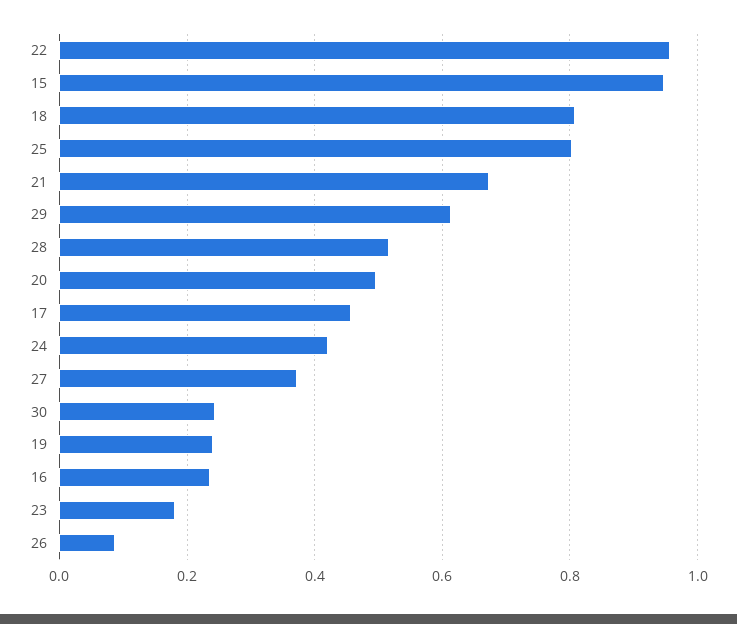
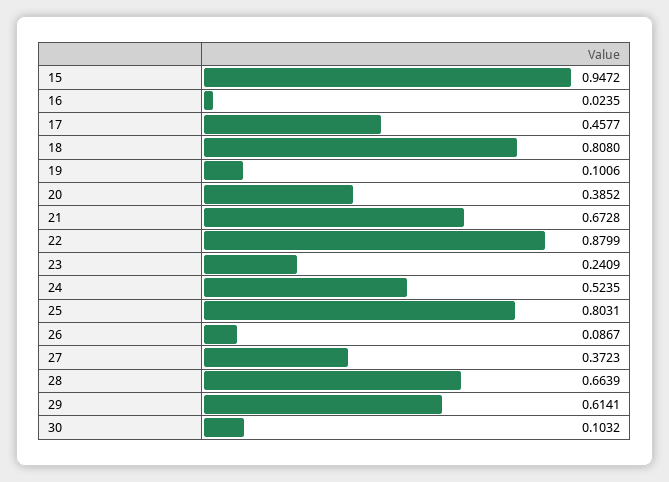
22: 0.96 -> 0.8799
28: 0.52 -> 0.6639
20: 0.5 -> 0.3852
24: 0.42 -> 0.5235
30: 0.24 -> 0.1032
19: 0.24 -> 0.1006
16: 0.24 -> 0.0235
23: 0.18 -> 0.2409

